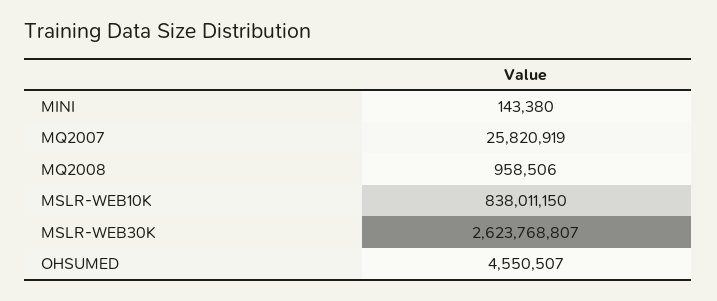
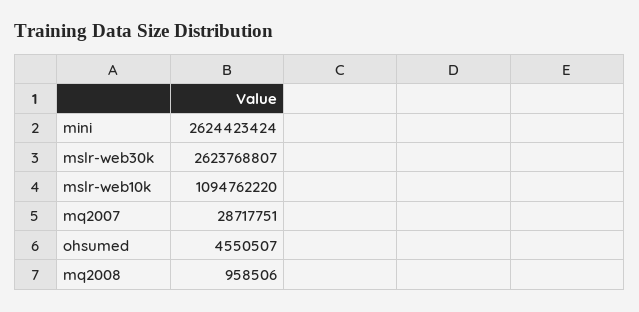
MINI: 143380 -> 2624423424
MQ2007: 25820919 -> 28717751
MSLR-WEB10K: 838011150 -> 1094762220

